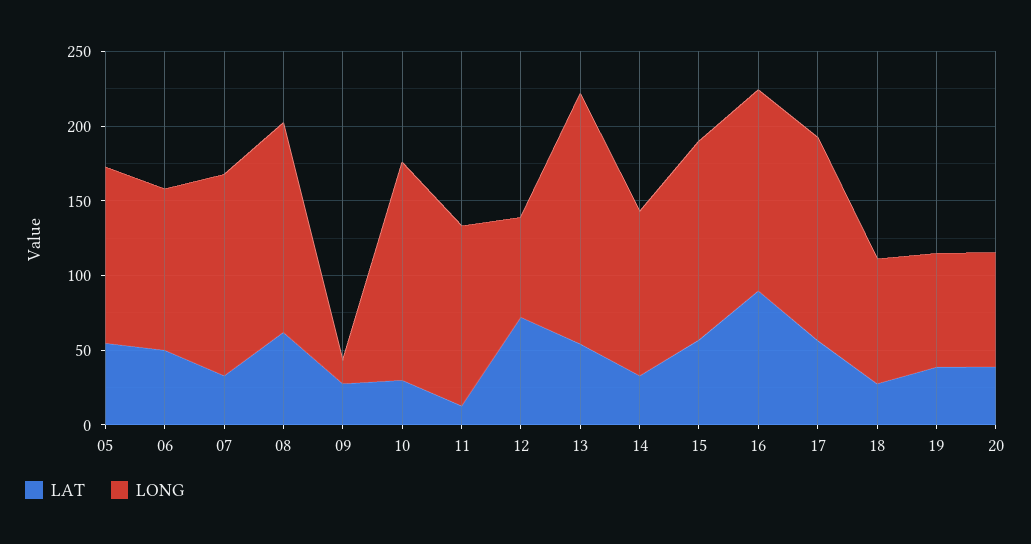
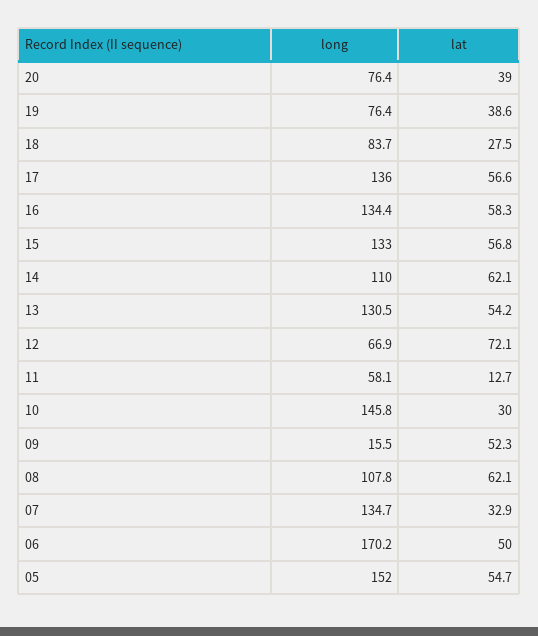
LONG, 05: 120 -> 152
LONG, 06: 110 -> 170.2
LONG, 08: 140 -> 107.8
LAT, 09: 30 -> 52.3
LONG, 11: 120 -> 58.1
LONG, 13: 170 -> 130.5
LAT, 14: 30 -> 62.1
LAT, 16: 90 -> 58.3

